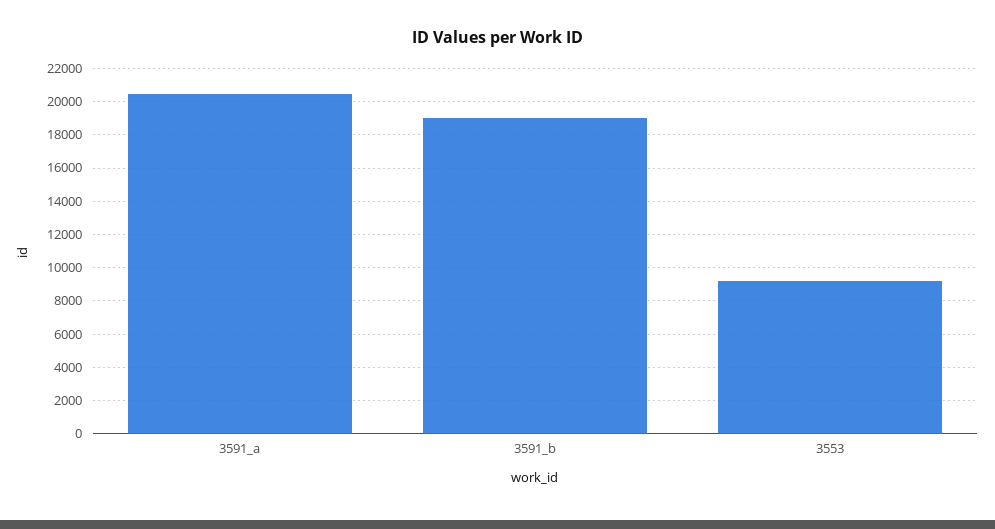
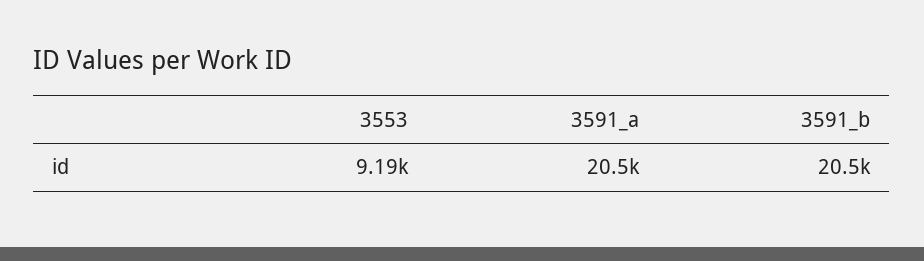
3591_b: 19000 -> 20500

